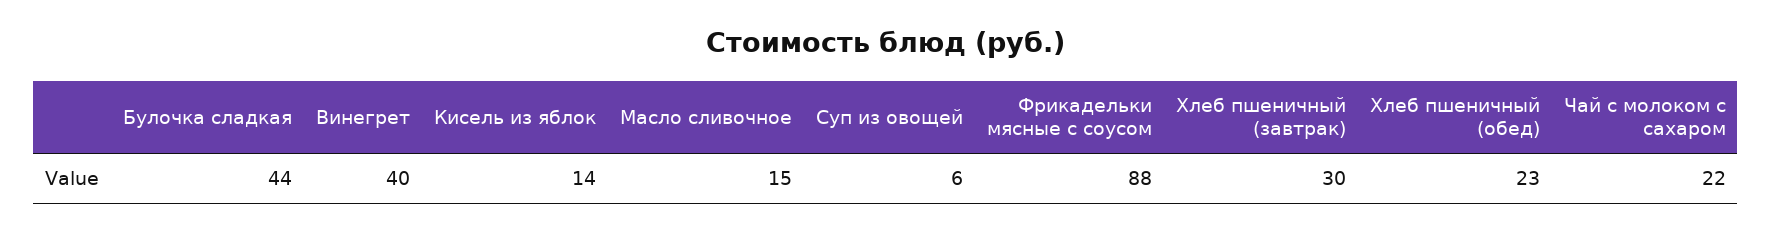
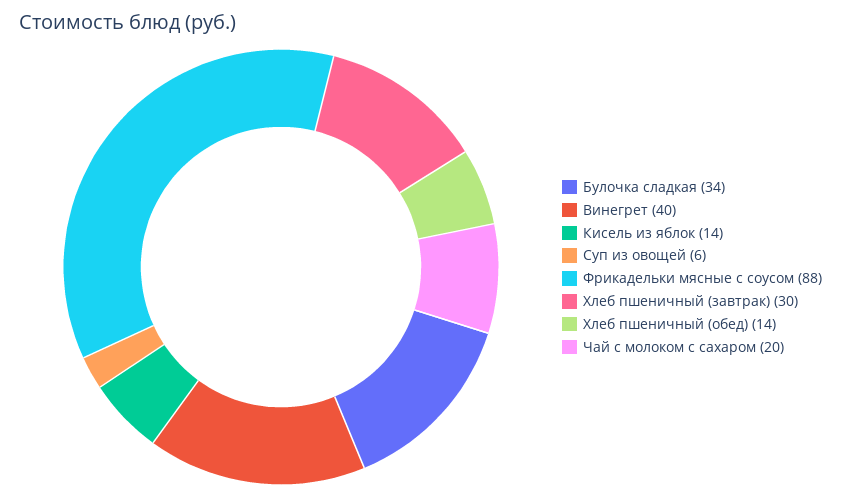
Булочка сладкая: 44 -> 34
Масло сливочное: 15 -> none
Хлеб пшеничный (обед): 23 -> 14
Чай с молоком с сахаром: 22 -> 20

